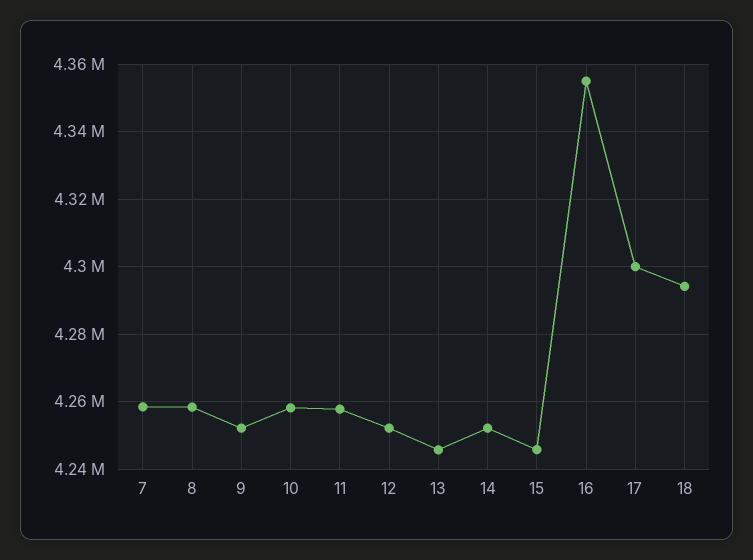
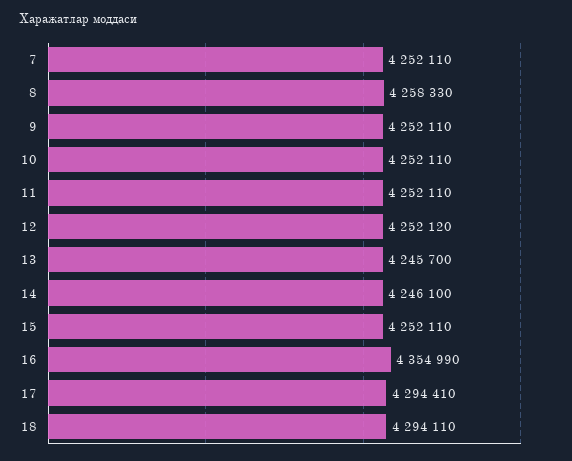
7: 4258000 -> 4252110
10: 4258000 -> 4252110
11: 4258000 -> 4252110
14: 4252000 -> 4246100
15: 4246000 -> 4252110
17: 4300000 -> 4294410

